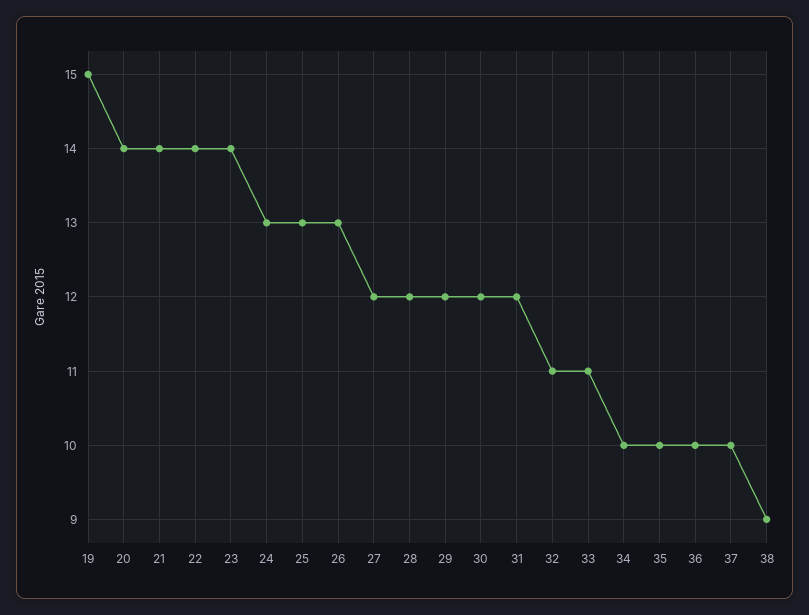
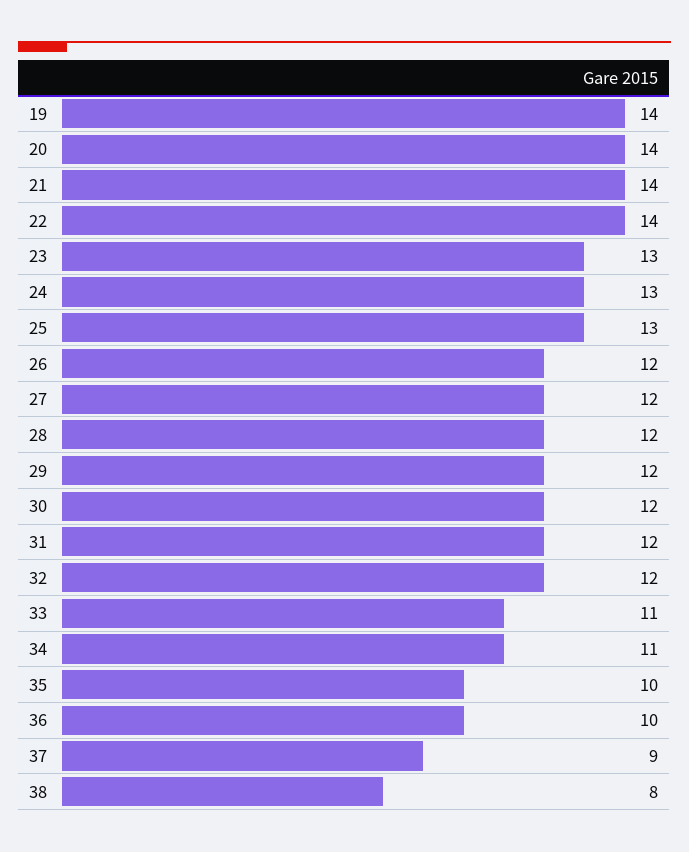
19: 15 -> 14
23: 14 -> 13
26: 13 -> 12
32: 11 -> 12
34: 10 -> 11
37: 10 -> 9
38: 9 -> 8

